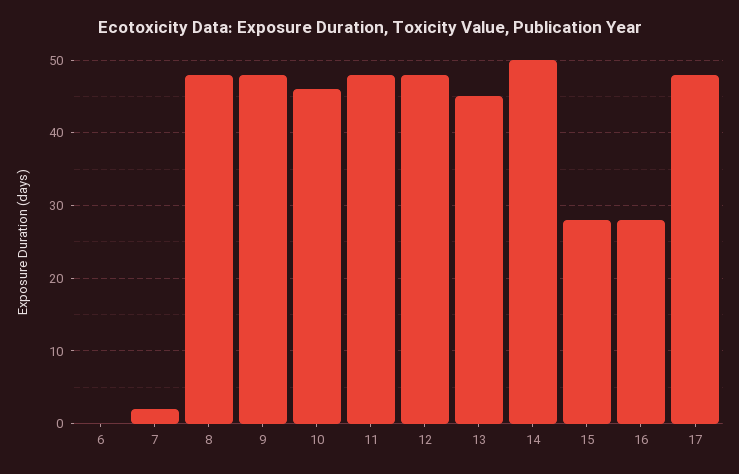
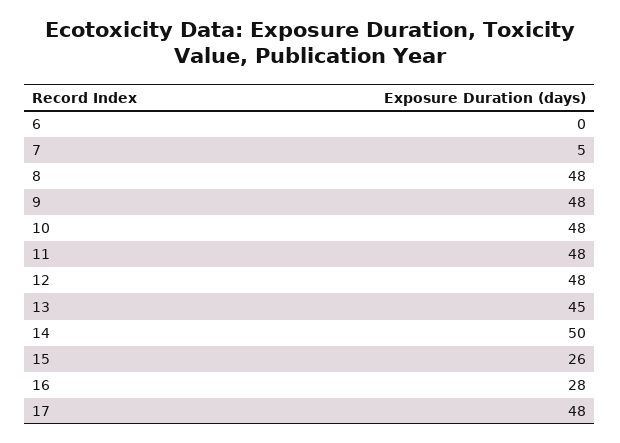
7: 2 -> 5
10: 46 -> 48
15: 28 -> 26

